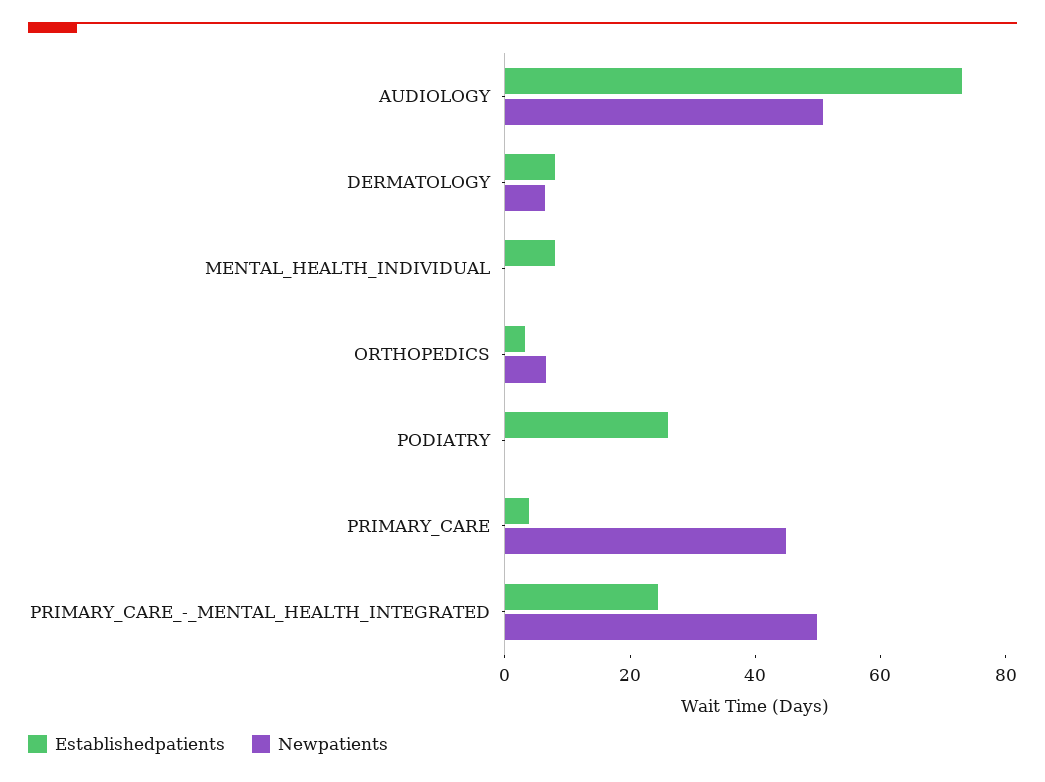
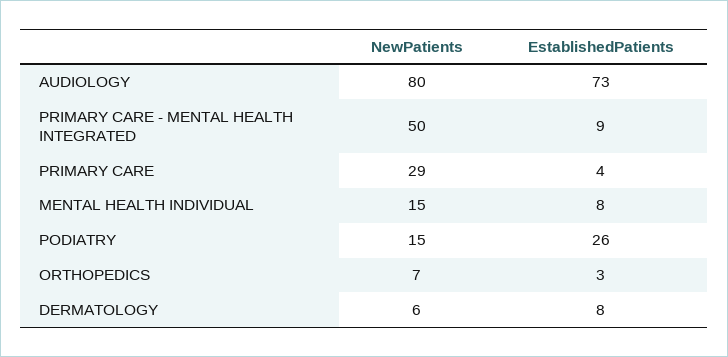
Newpatients, AUDIOLOGY: 50 -> 80
Newpatients, MENTAL_HEALTH_INDIVIDUAL: 0 -> 15
Newpatients, PODIATRY: 0 -> 15
Newpatients, PRIMARY_CARE: 45 -> 29
Establishedpatients, PRIMARY_CARE_-_MENTAL_HEALTH_INTEGRATED: 25 -> 9

